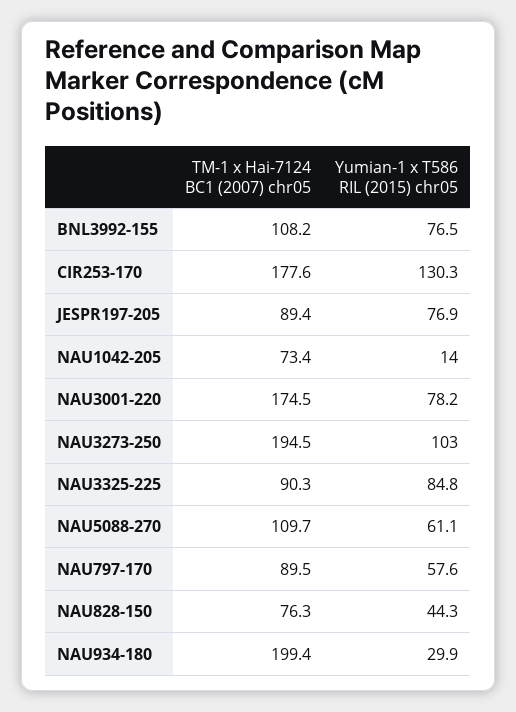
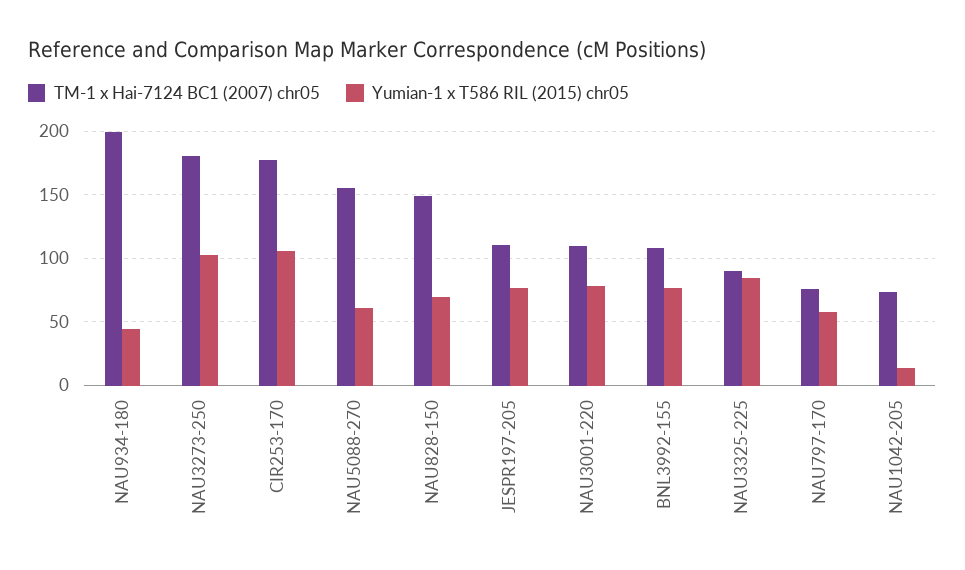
Yumian-1 x T586 RIL (2015) chr05, CIR253-170: 130.3 -> 105
TM-1 x Hai-7124 BC1 (2007) chr05, JESPR197-205: 89.4 -> 110
TM-1 x Hai-7124 BC1 (2007) chr05, NAU3001-220: 174.5 -> 110
TM-1 x Hai-7124 BC1 (2007) chr05, NAU3273-250: 194.5 -> 180
TM-1 x Hai-7124 BC1 (2007) chr05, NAU5088-270: 109.7 -> 155
TM-1 x Hai-7124 BC1 (2007) chr05, NAU797-170: 89.5 -> 75
TM-1 x Hai-7124 BC1 (2007) chr05, NAU828-150: 76.3 -> 150
Yumian-1 x T586 RIL (2015) chr05, NAU828-150: 44.3 -> 70
Yumian-1 x T586 RIL (2015) chr05, NAU934-180: 29.9 -> 45

